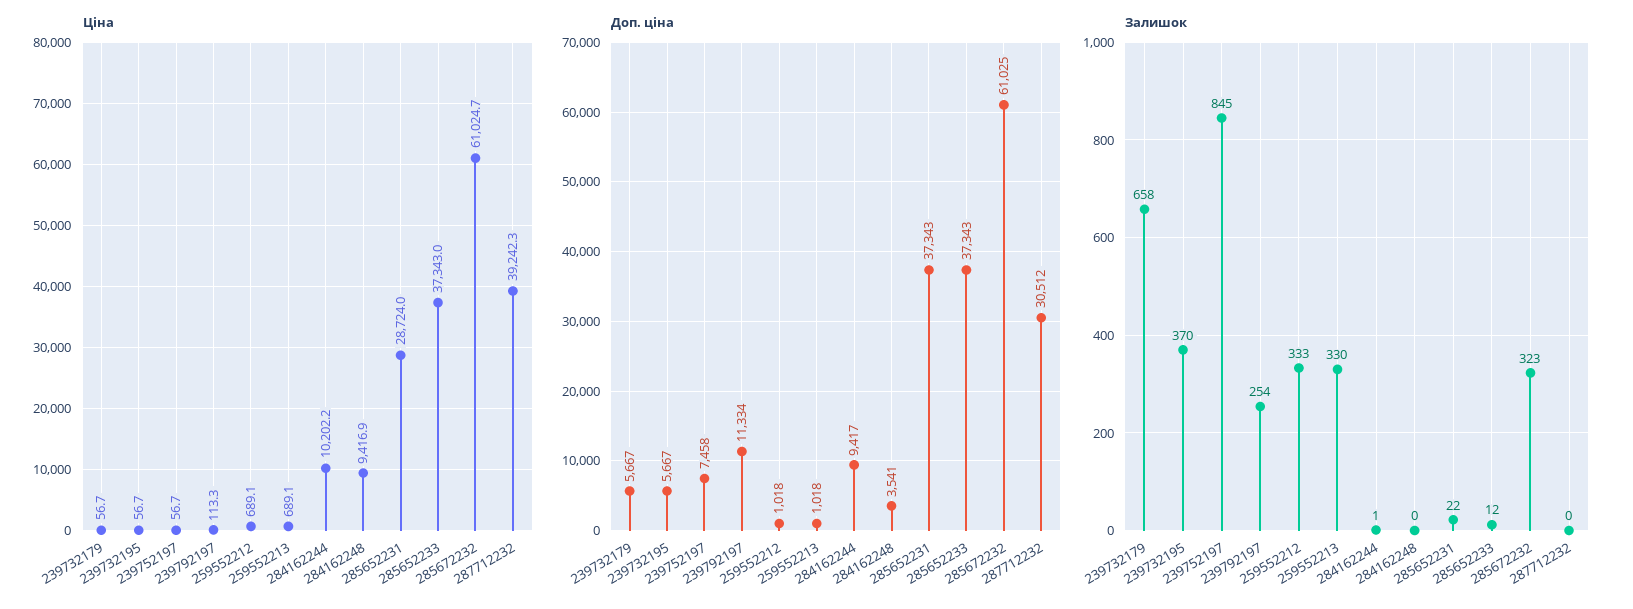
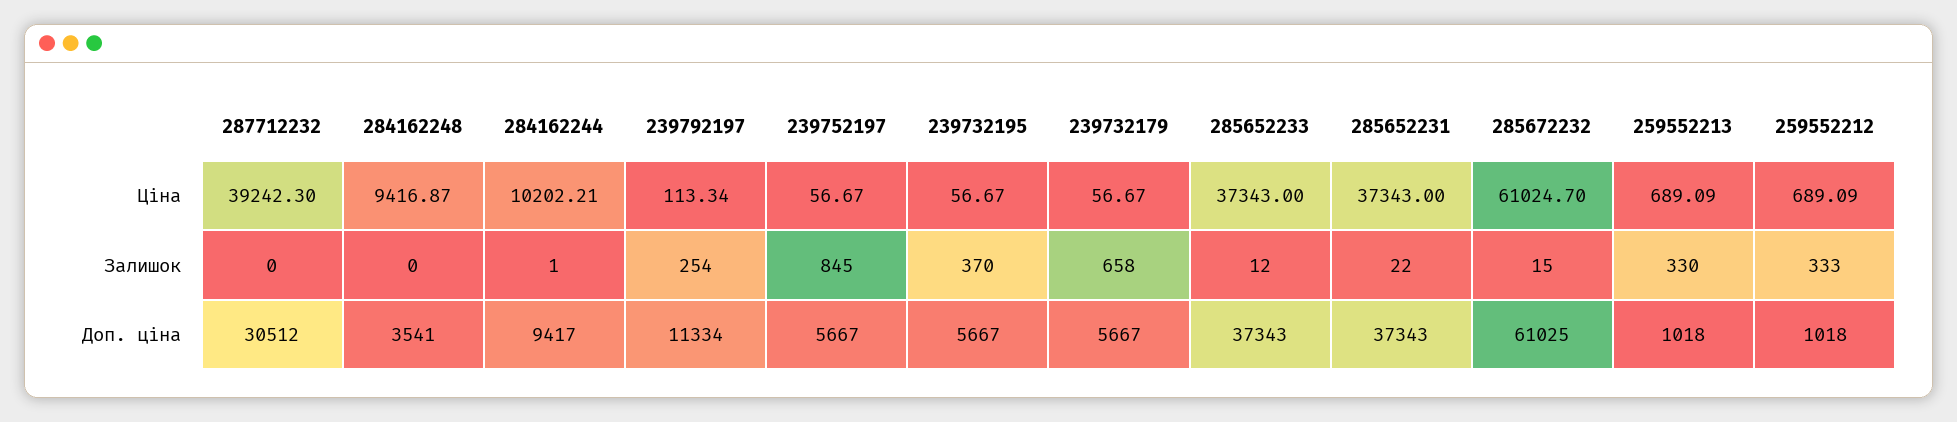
Ціна, 285652231: 28724 -> 37343
Доп. ціна, 239752197: 7458 -> 5667
Залишок, 285672232: 323 -> 15

